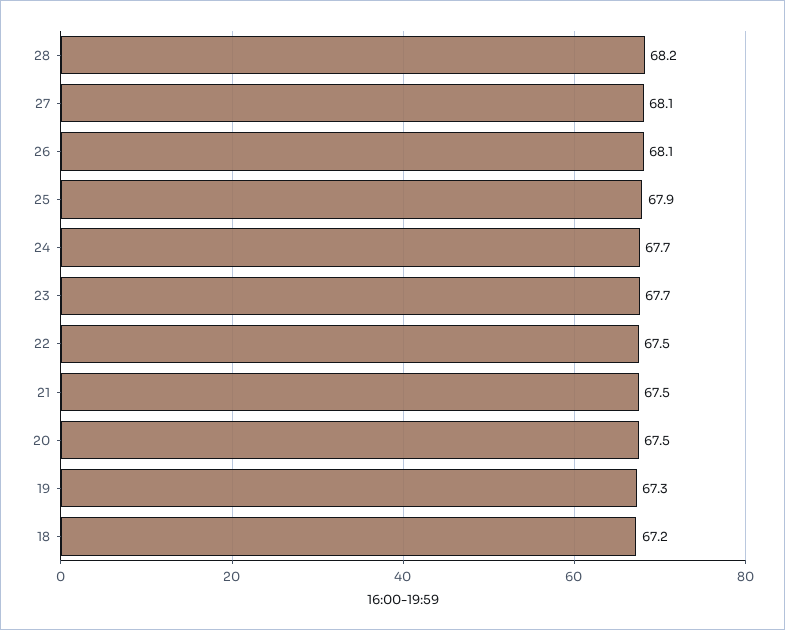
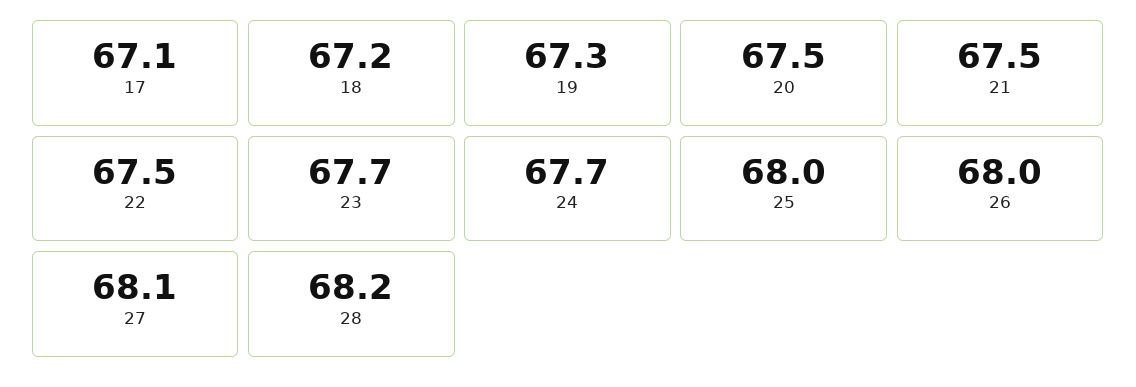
26: 68.1 -> 68
25: 67.9 -> 68
17: none -> 67.1

